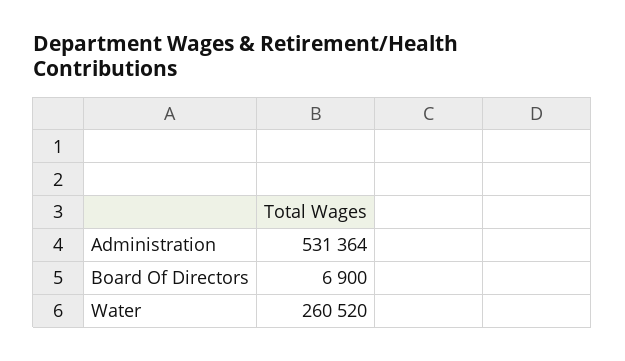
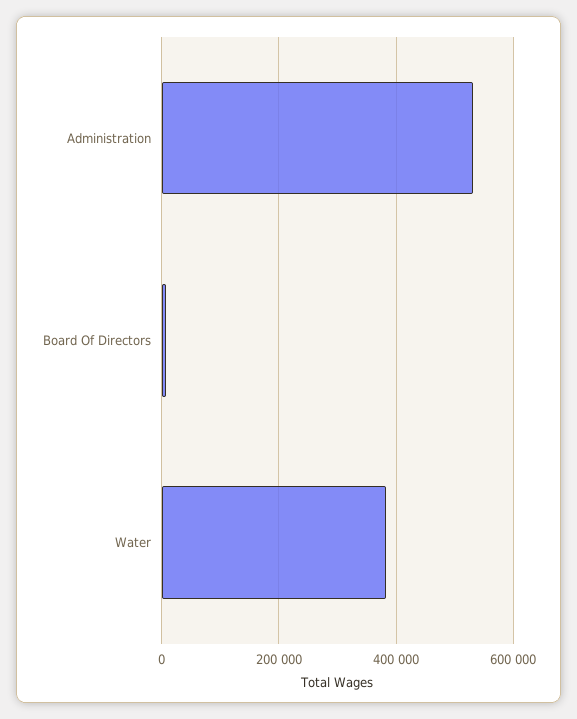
Water: 260520 -> 380000

